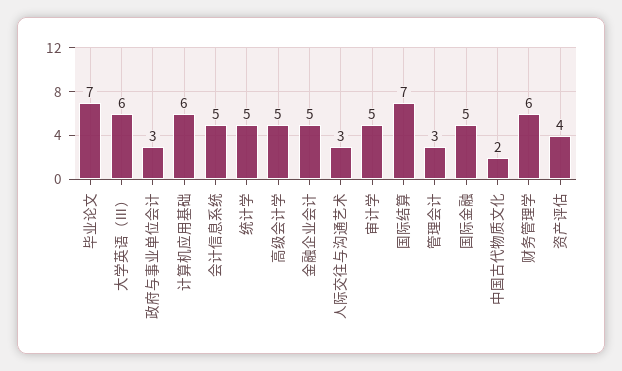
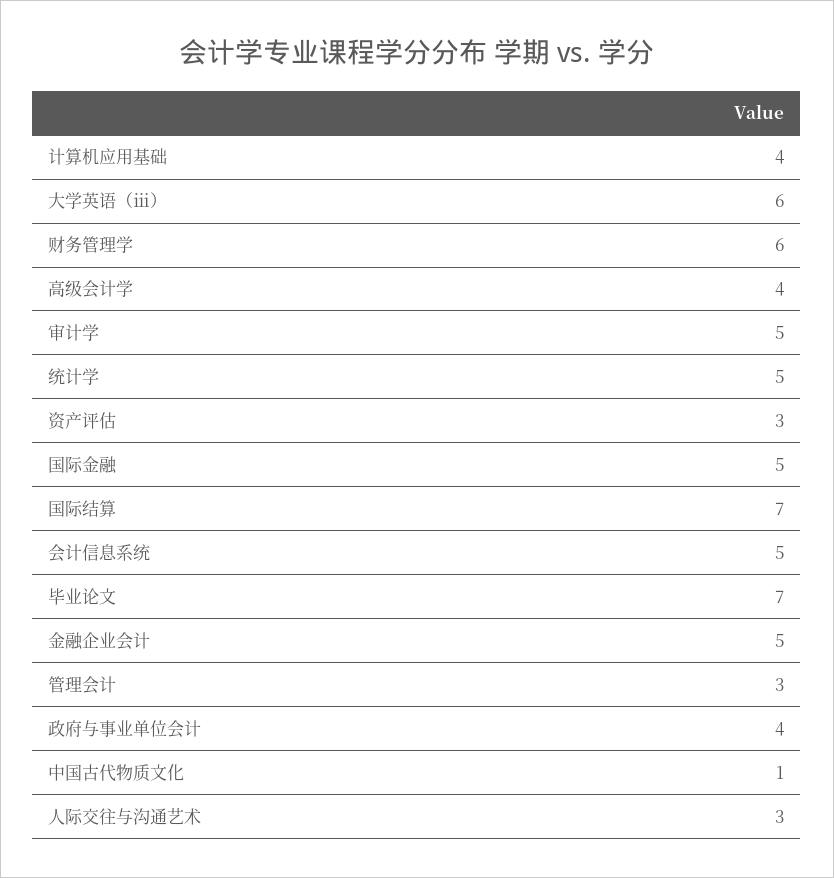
政府与事业单位会计: 3 -> 4
计算机应用基础: 6 -> 4
高级会计学: 5 -> 4
中国古代物质文化: 2 -> 1
资产评估: 4 -> 3

